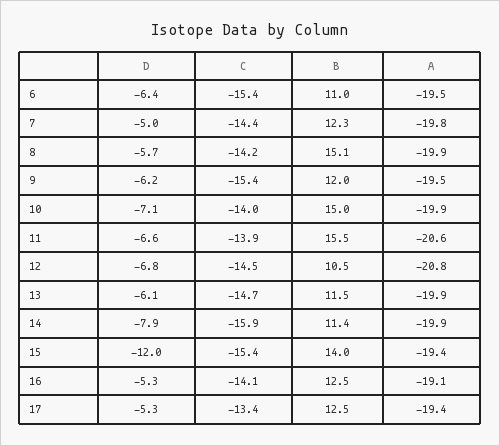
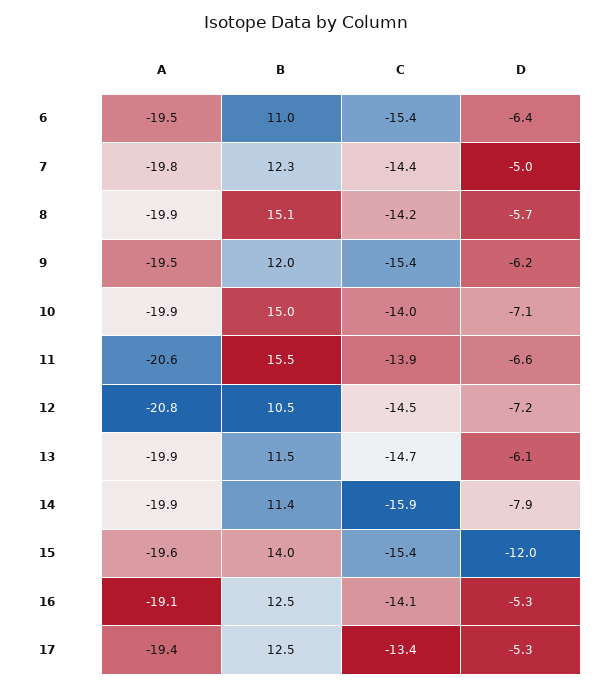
D, 12: -6.8 -> -7.2
A, 15: -19.4 -> -19.6

